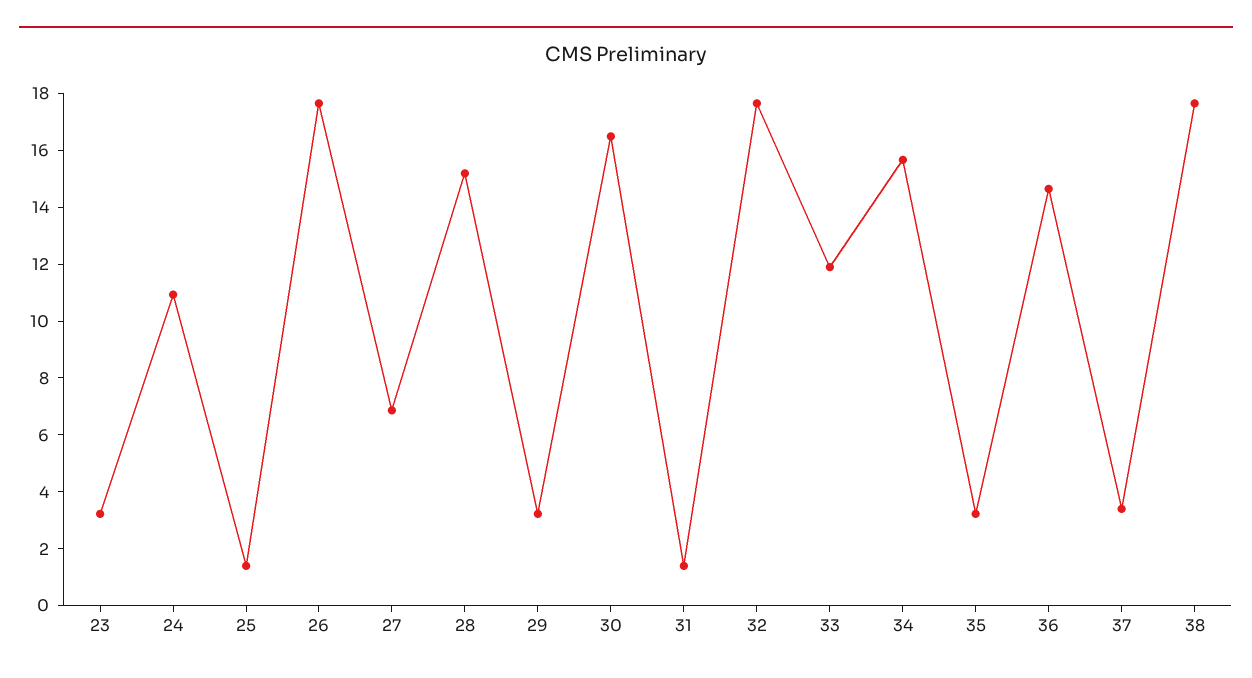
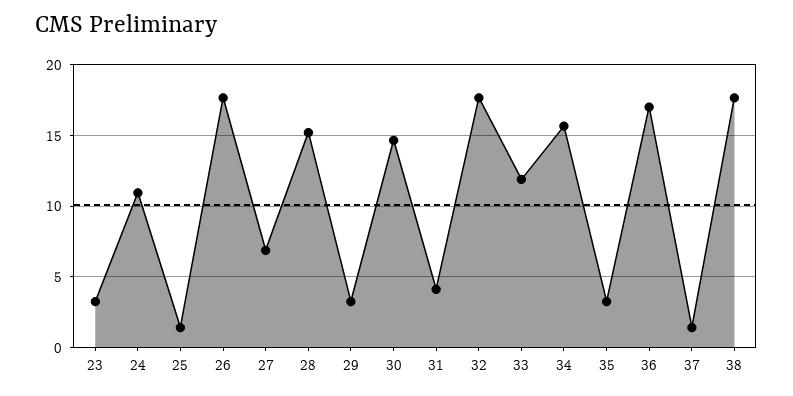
30: 16.5 -> 14.5
31: 1.5 -> 4
36: 14.5 -> 17
37: 3.5 -> 1.5

